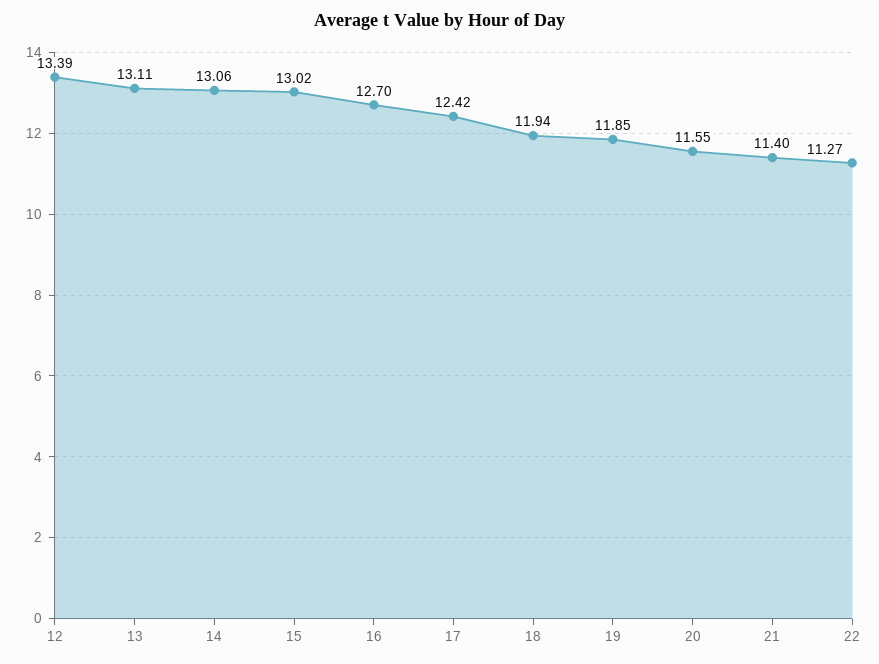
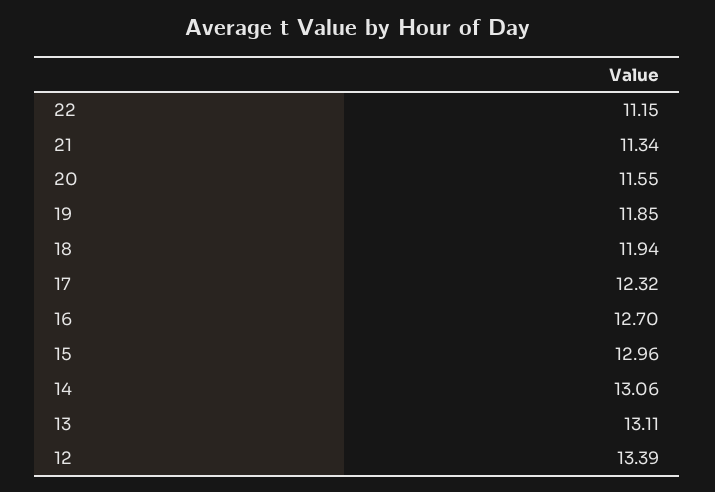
15: 13.02 -> 12.96
17: 12.42 -> 12.32
21: 11.4 -> 11.34
22: 11.27 -> 11.15

